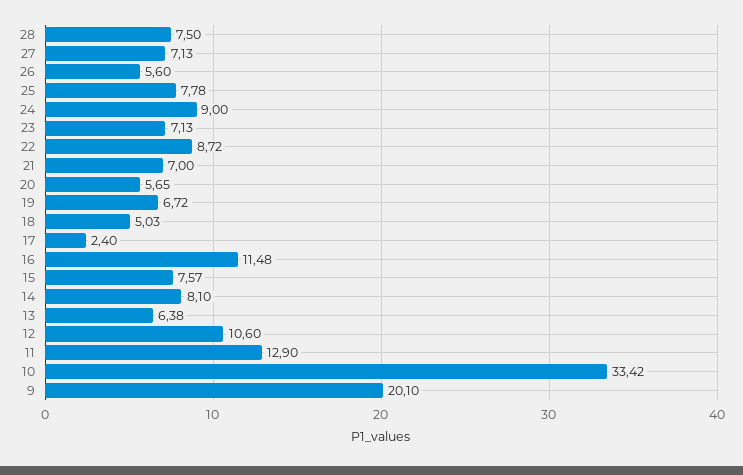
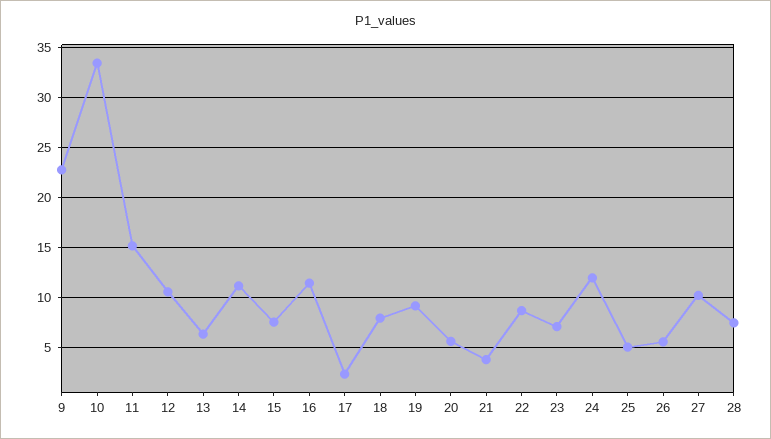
27: 7.13 -> 10
25: 7.78 -> 5
24: 9 -> 12
21: 7 -> 4
19: 6.72 -> 9
18: 5.03 -> 8
14: 8.1 -> 11
11: 12.9 -> 15
9: 20.1 -> 23

